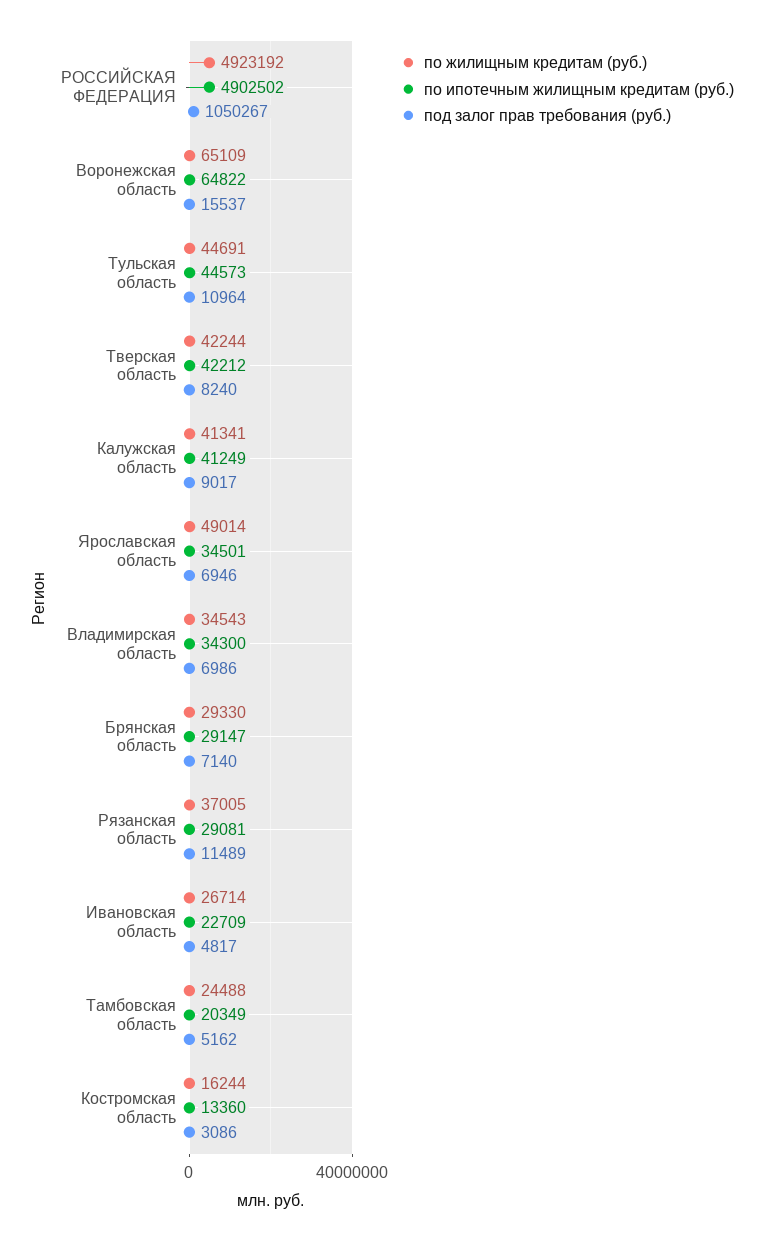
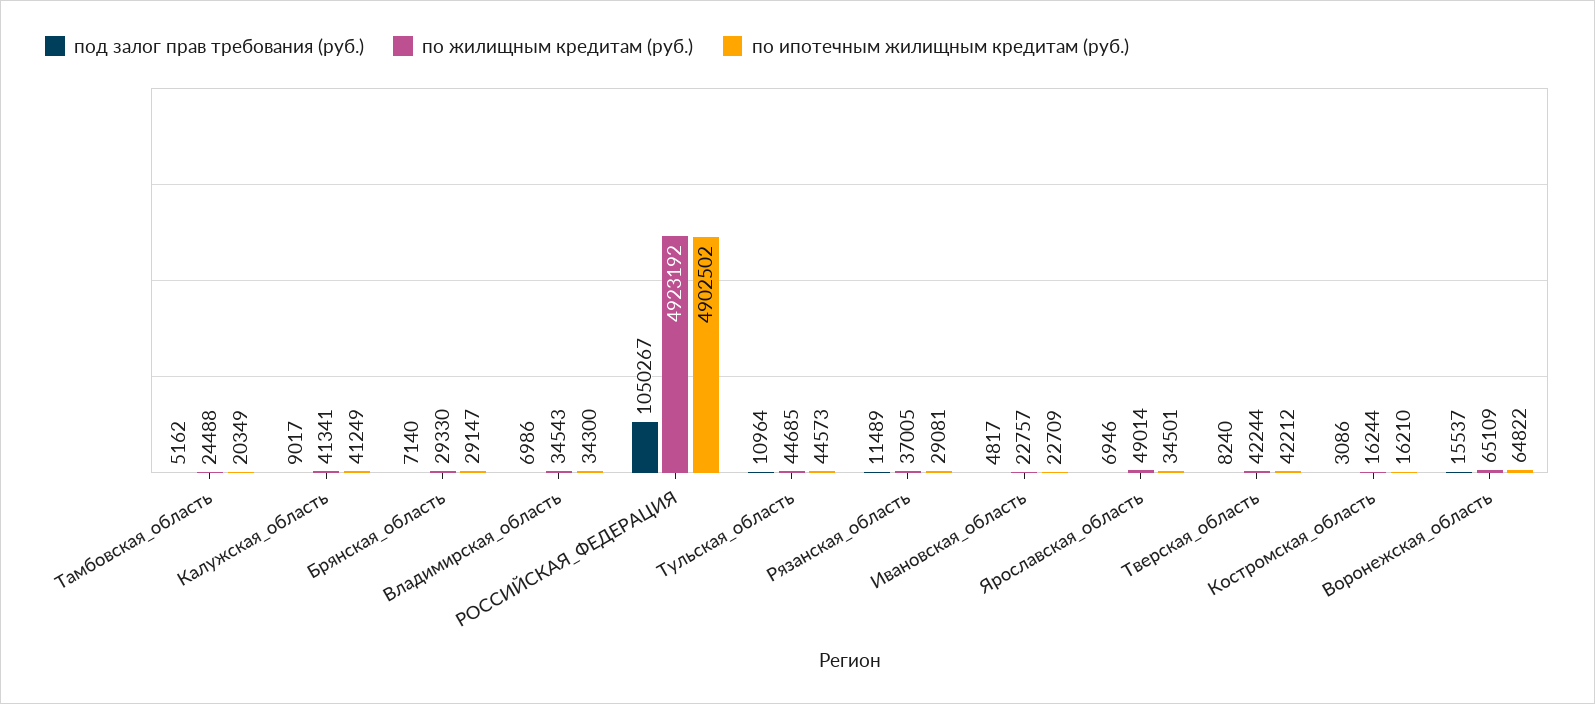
по жилищным кредитам (руб.), Тульская область: 44691 -> 44685
по жилищным кредитам (руб.), Ивановская область: 26714 -> 22757
по ипотечным жилищным кредитам (руб.), Костромская область: 13360 -> 16210

